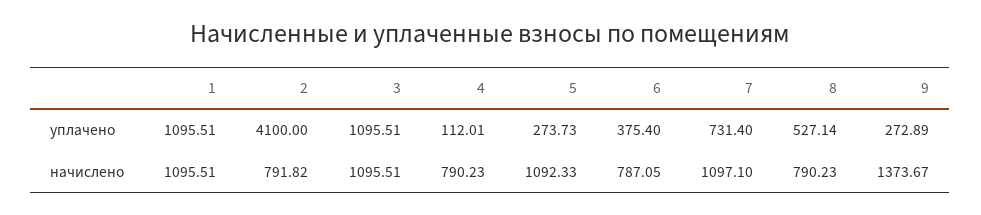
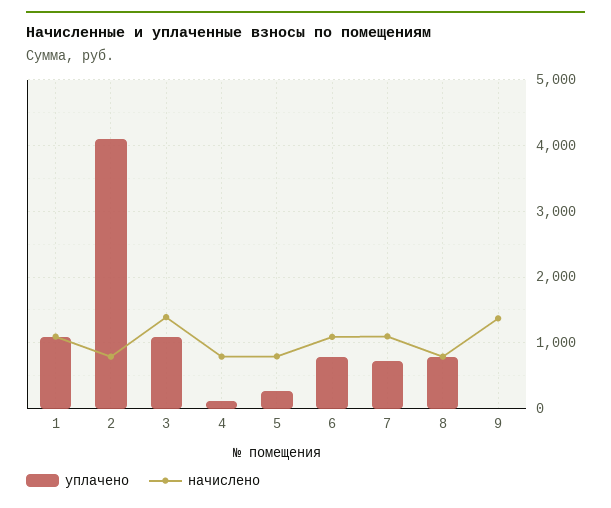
уплачено, 6: 375.4 -> 800
уплачено, 8: 527.14 -> 800
уплачено, 9: 272.89 -> 0
начислено, 3: 1095.51 -> 1400
начислено, 5: 1092.33 -> 800
начислено, 6: 787.05 -> 1100

